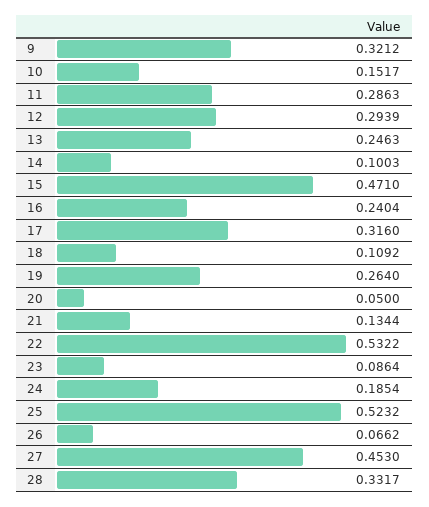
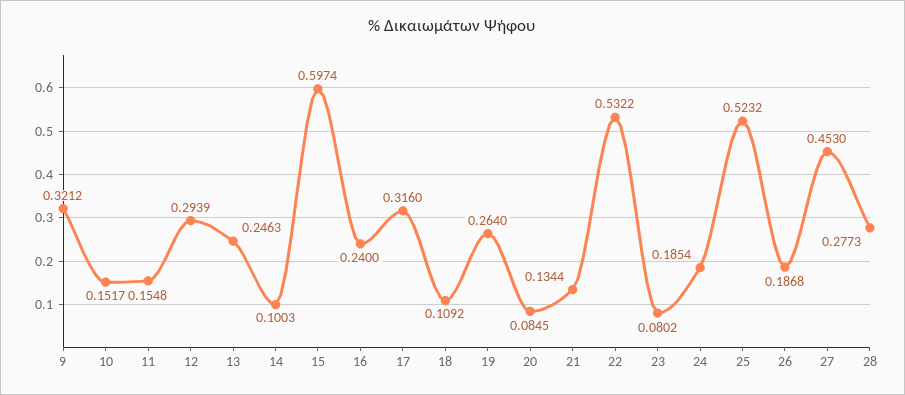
11: 0.2863 -> 0.1548
15: 0.471 -> 0.5974
16: 0.2404 -> 0.24
20: 0.05 -> 0.0845
23: 0.0864 -> 0.0802
26: 0.0662 -> 0.1868
28: 0.3317 -> 0.2773

